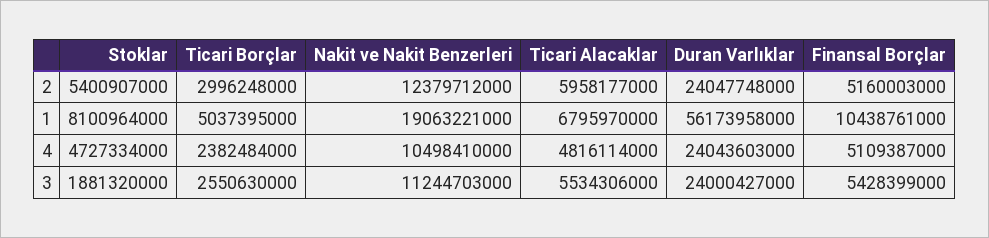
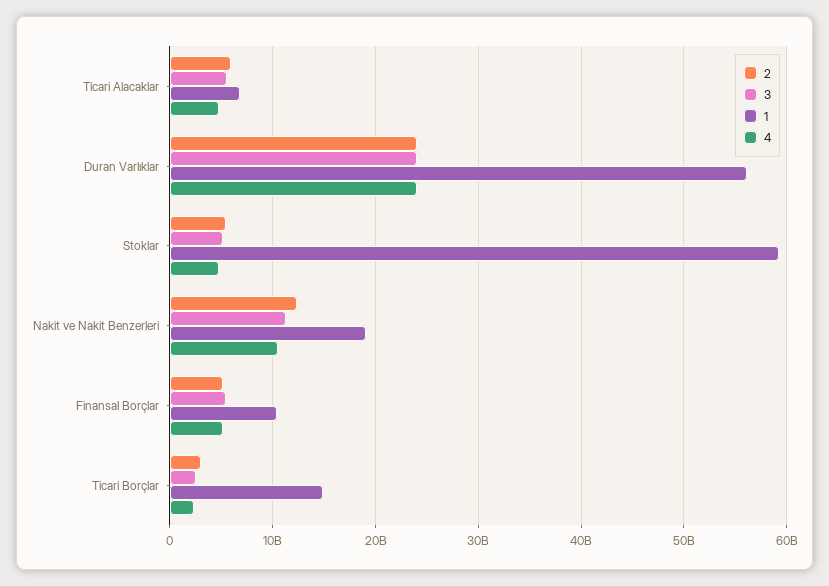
1, Stoklar: 8100964000 -> 59000000000
1, Ticari Borçlar: 5037395000 -> 15000000000
3, Stoklar: 1881320000 -> 5000000000

